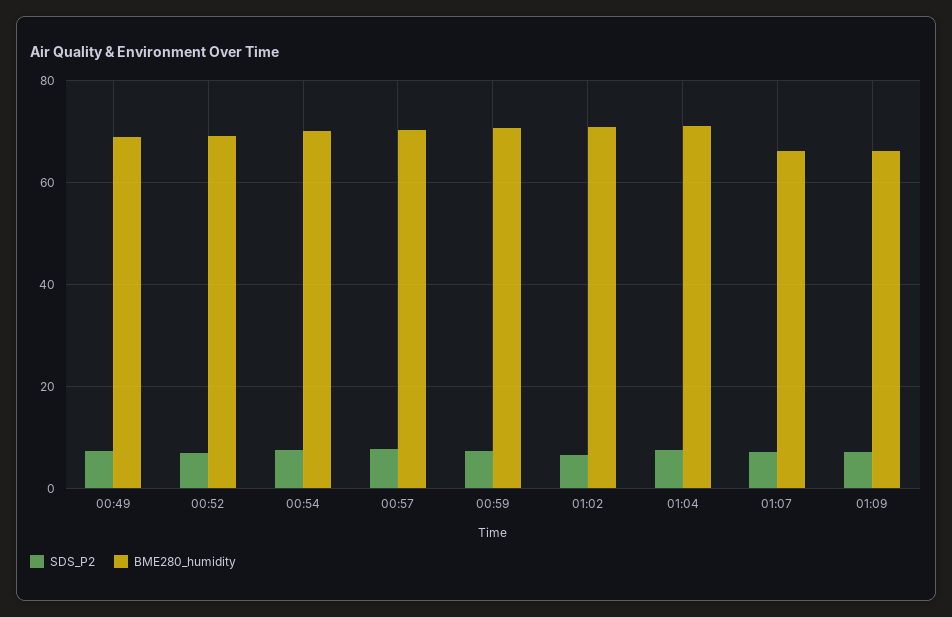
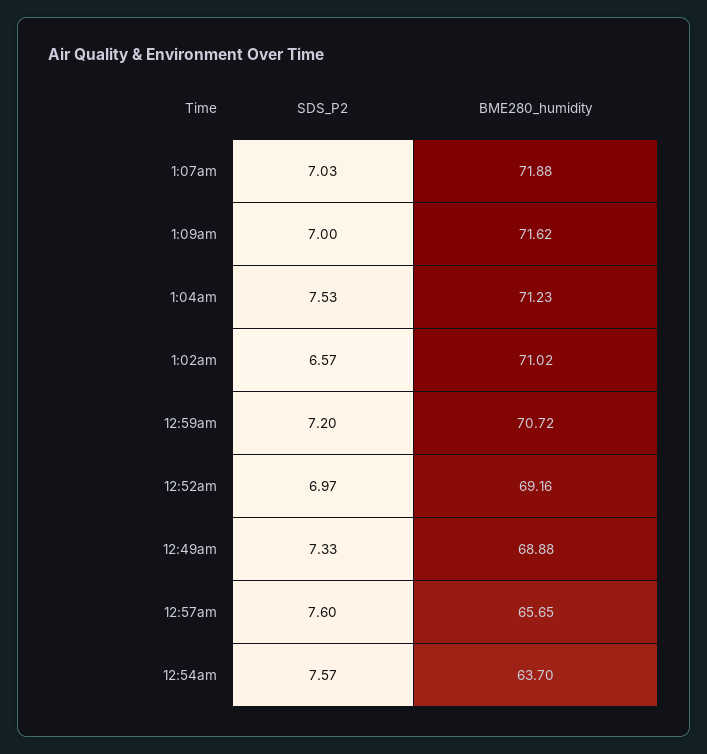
BME280_humidity, 00:54: 70 -> 63.7
BME280_humidity, 00:57: 70 -> 65.65
BME280_humidity, 01:07: 66 -> 71.88
BME280_humidity, 01:09: 66 -> 71.62

